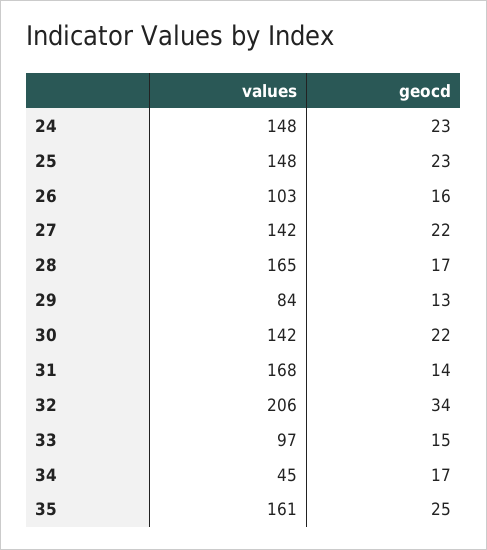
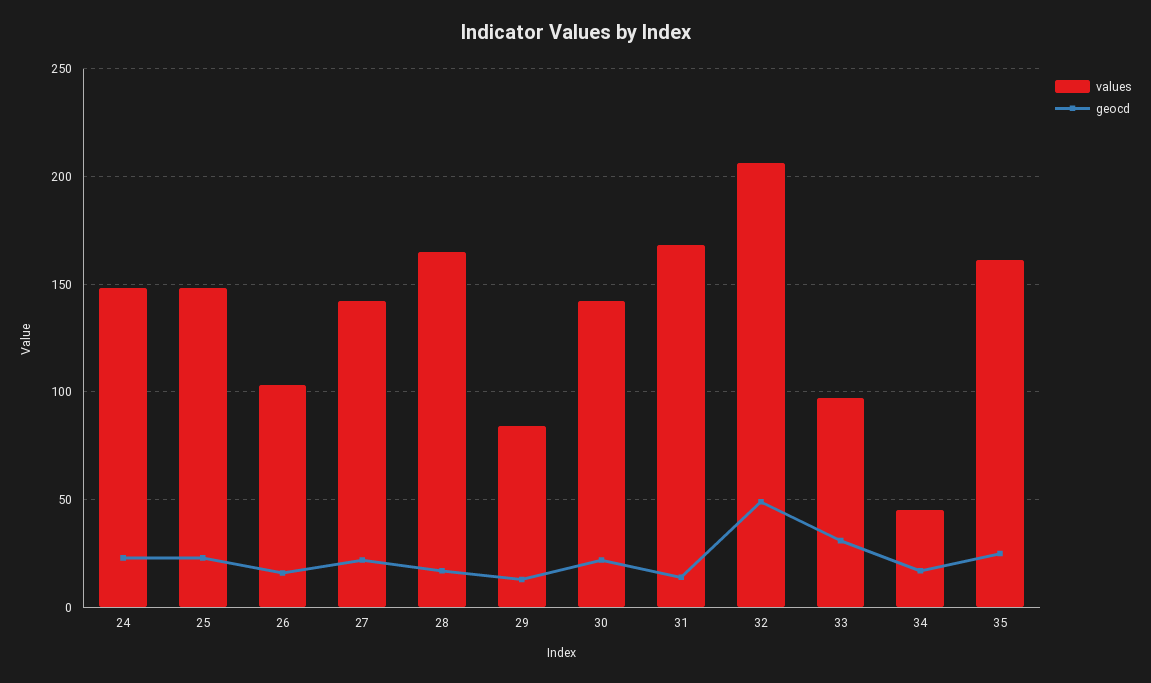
geocd, 32: 34 -> 50
geocd, 33: 15 -> 30

